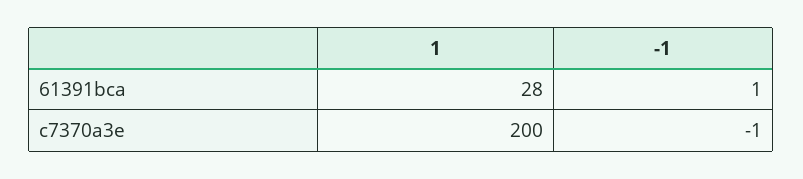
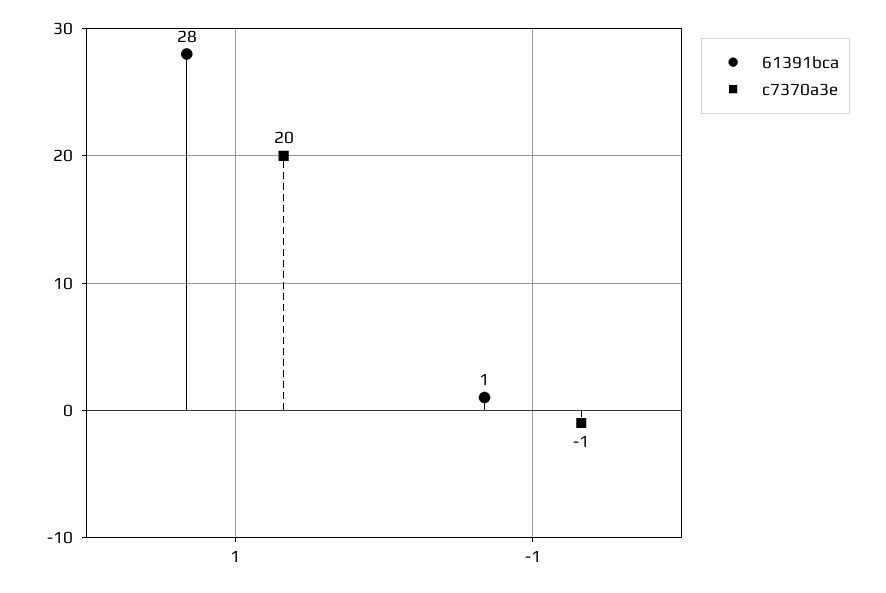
c7370a3e, 1: 200 -> 20

